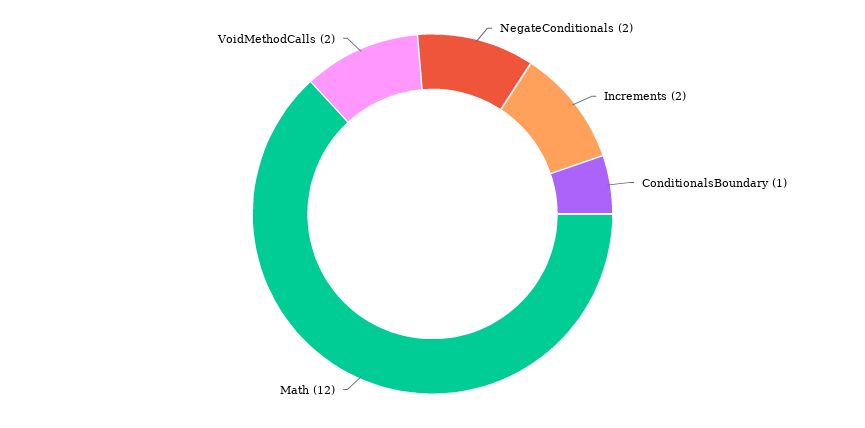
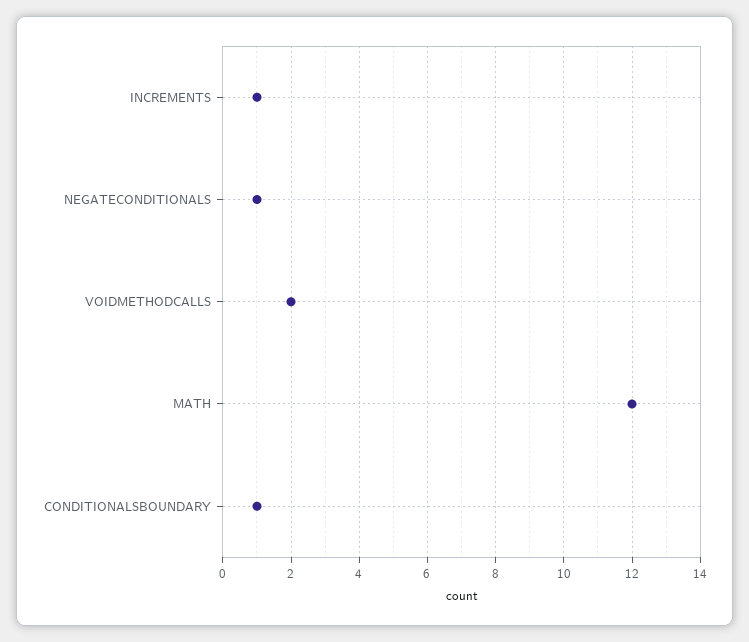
NegateConditionals: 2 -> 1
Increments: 2 -> 1

